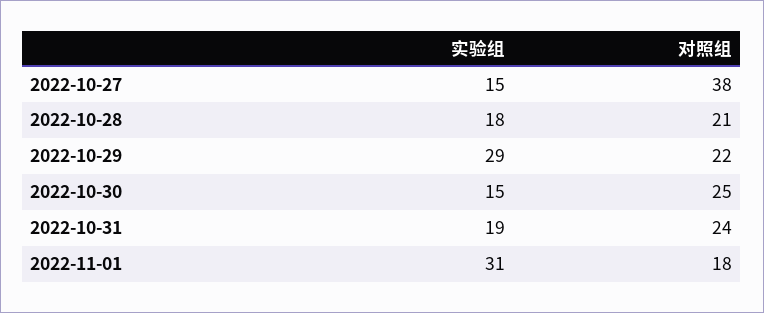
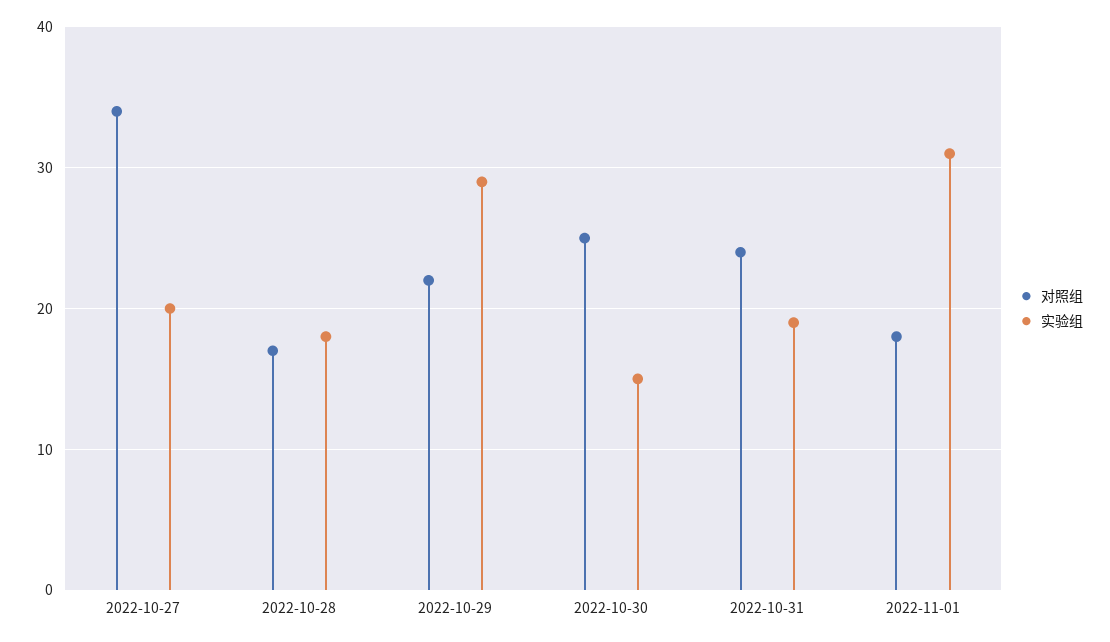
实验组, 2022-10-27: 15 -> 20
对照组, 2022-10-27: 38 -> 34
对照组, 2022-10-28: 21 -> 17

